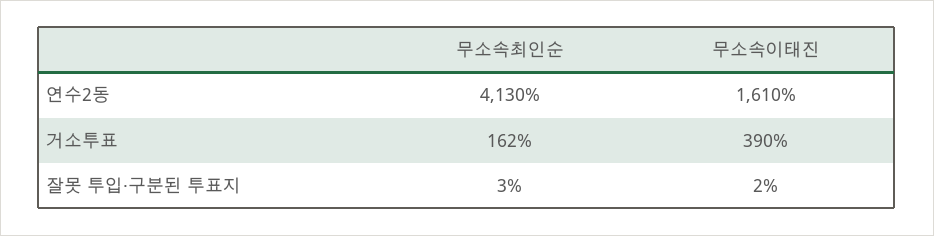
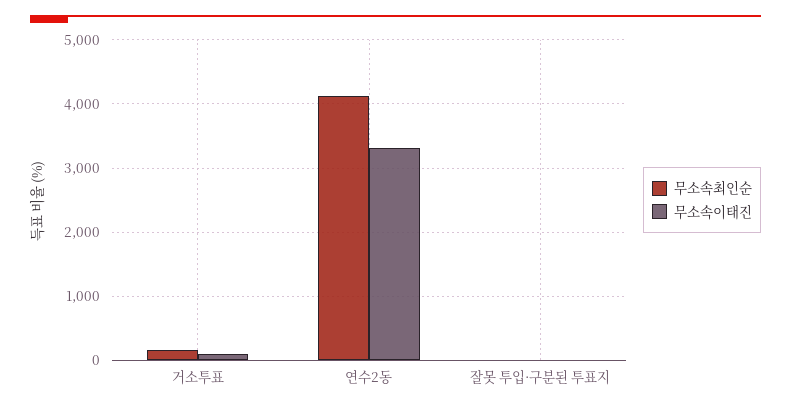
무소속이태진, 연수2동: 1610 -> 3300
무소속이태진, 거소투표: 390 -> 100

